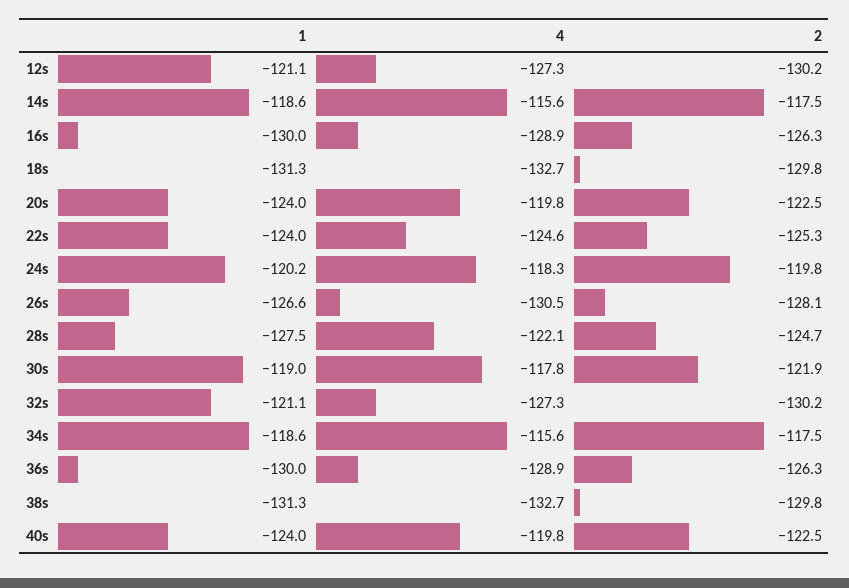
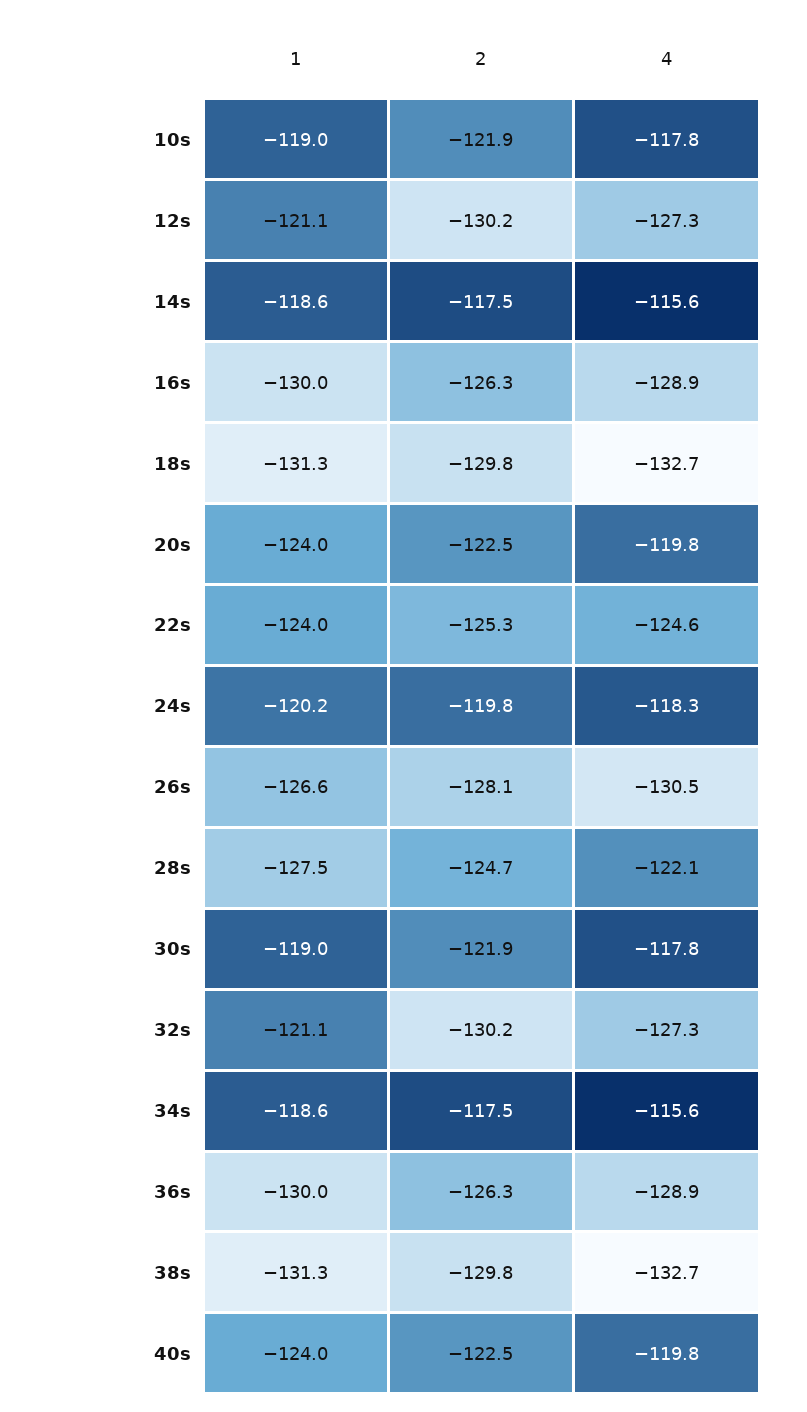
1, 10s: none -> -119
2, 10s: none -> -121.9
4, 10s: none -> -117.8

